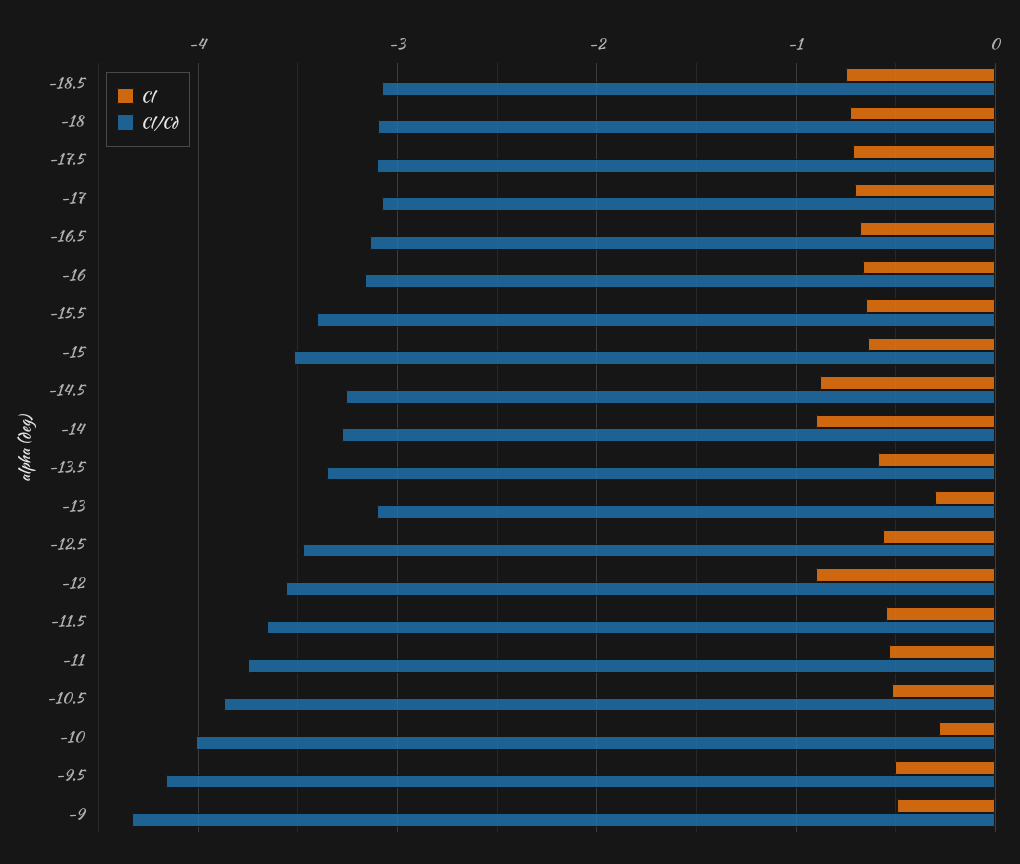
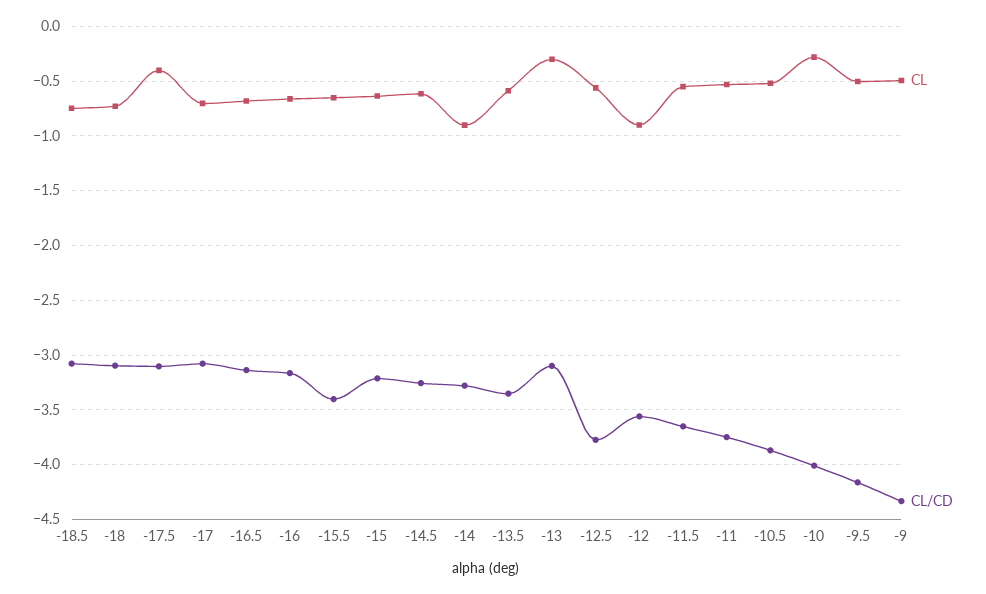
Cl, -17.5: -0.7 -> -0.4
Cl/Cd, -15: -3.5 -> -3.2
Cl, -14.5: -0.9 -> -0.6
Cl/Cd, -12.5: -3.5 -> -3.8

